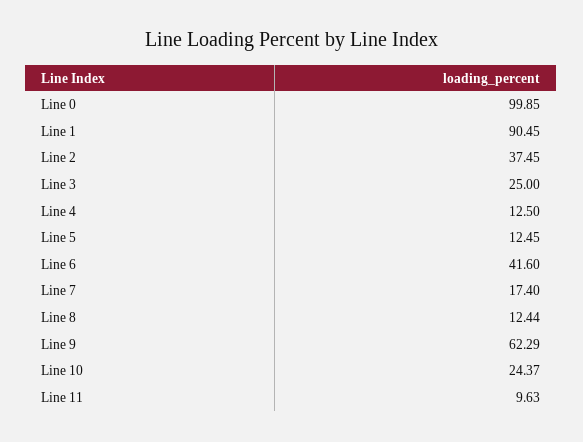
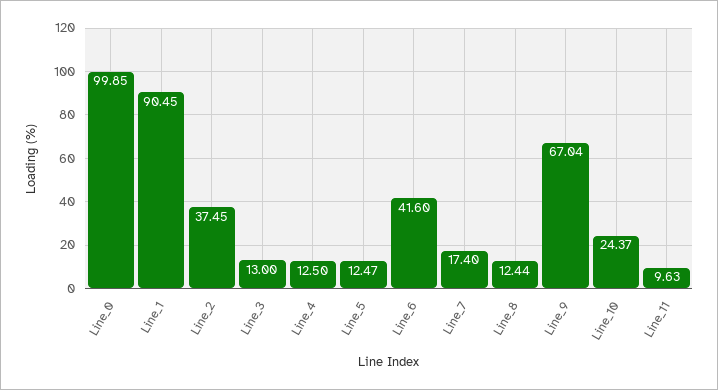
Line 3: 25 -> 13
Line 5: 12.45 -> 12.47
Line 9: 62.29 -> 67.04

